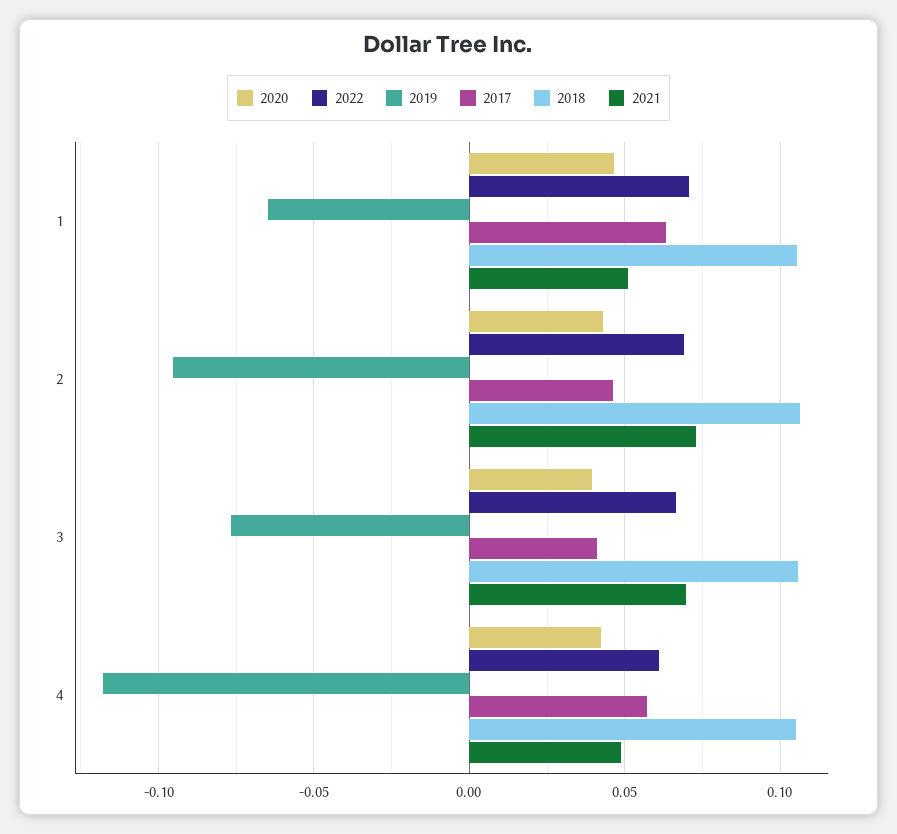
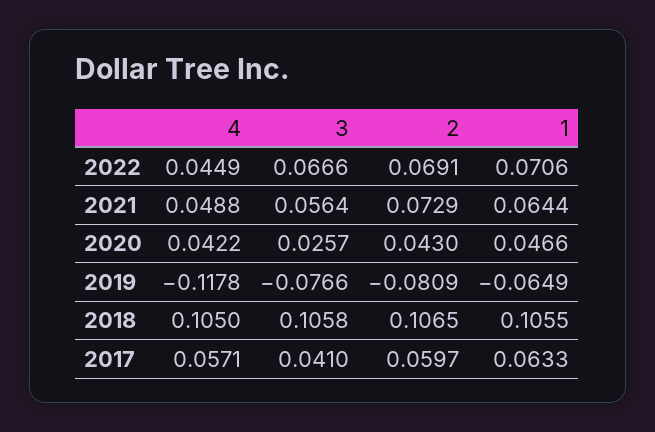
2021, 1: 0.05 -> 0.0644
2019, 2: -0.095 -> -0.0809
2017, 2: 0.045 -> 0.0597
2020, 3: 0.04 -> 0.0257
2021, 3: 0.07 -> 0.0564
2022, 4: 0.06 -> 0.0449

